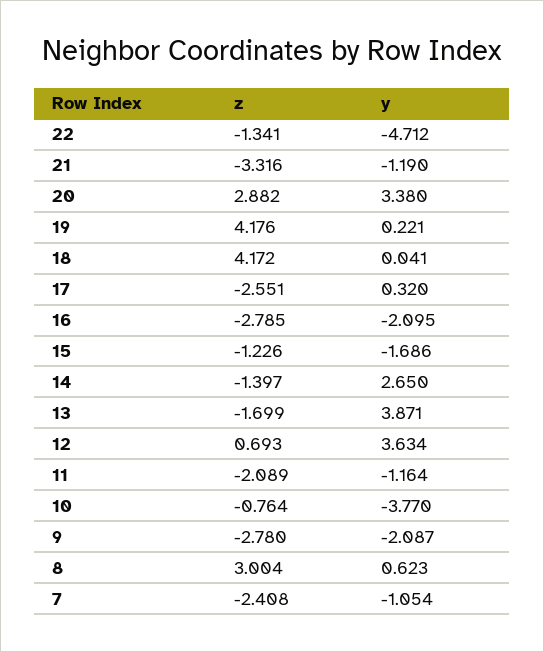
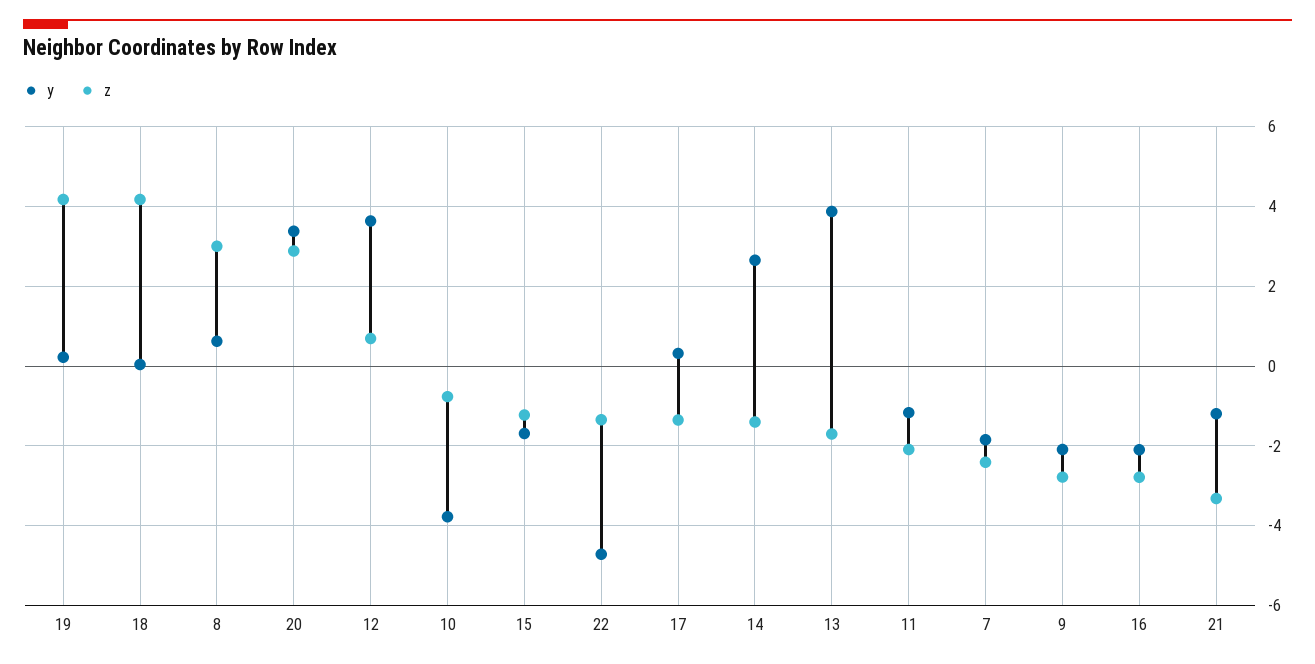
z, 17: -2.551 -> -1.4
y, 7: -1.054 -> -1.8

